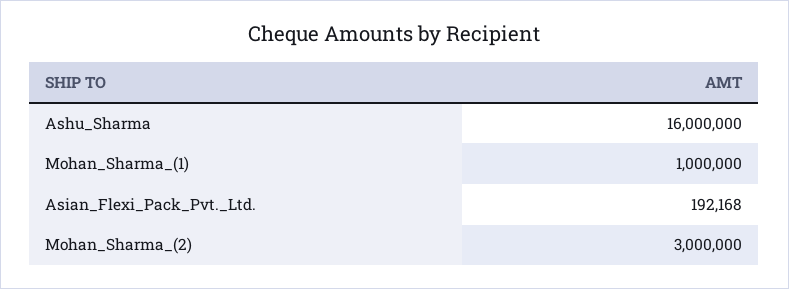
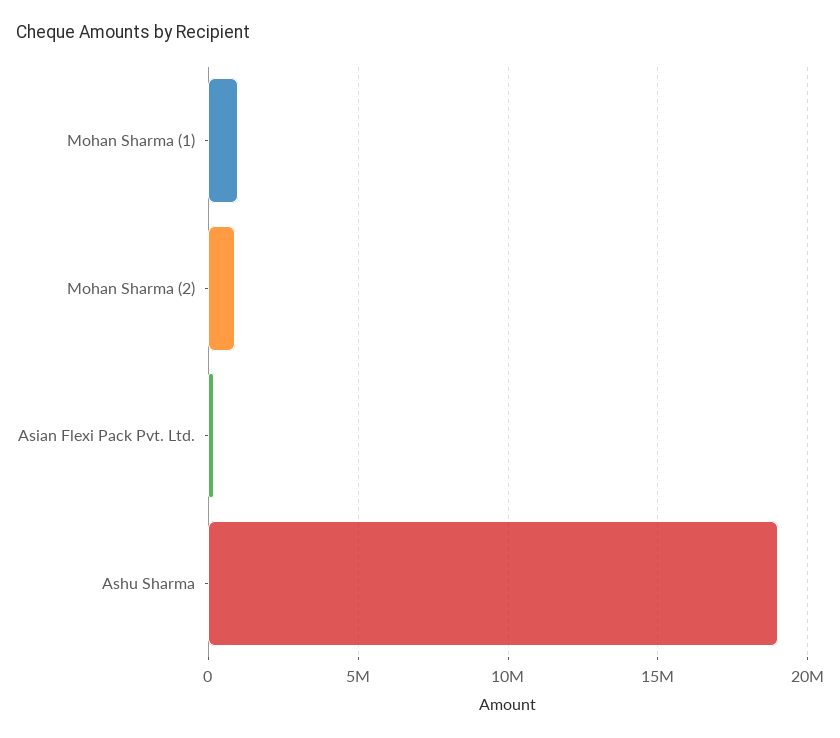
Ashu_Sharma: 16000000 -> 19000000
Mohan_Sharma_(2): 3000000 -> 1000000

